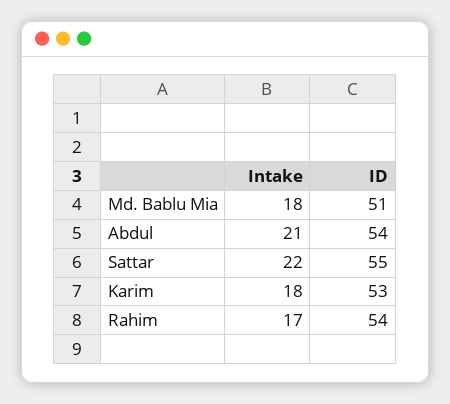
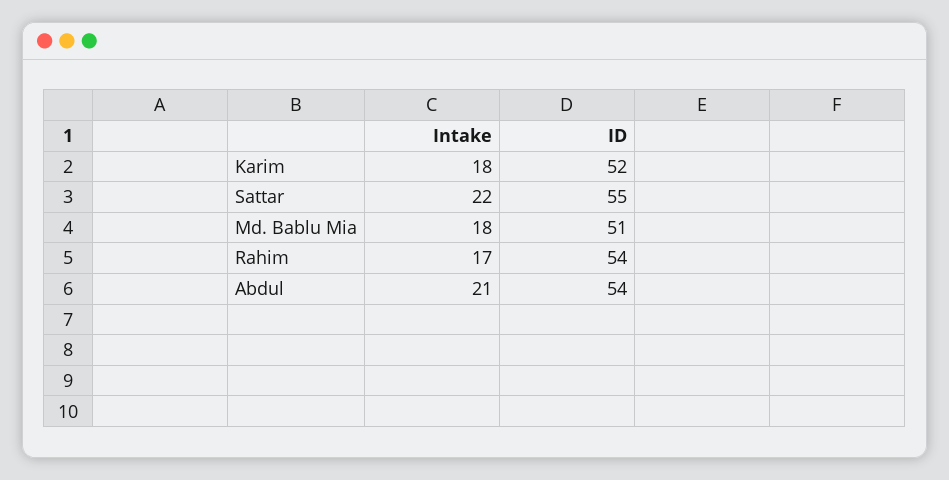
ID, Karim: 53 -> 52

